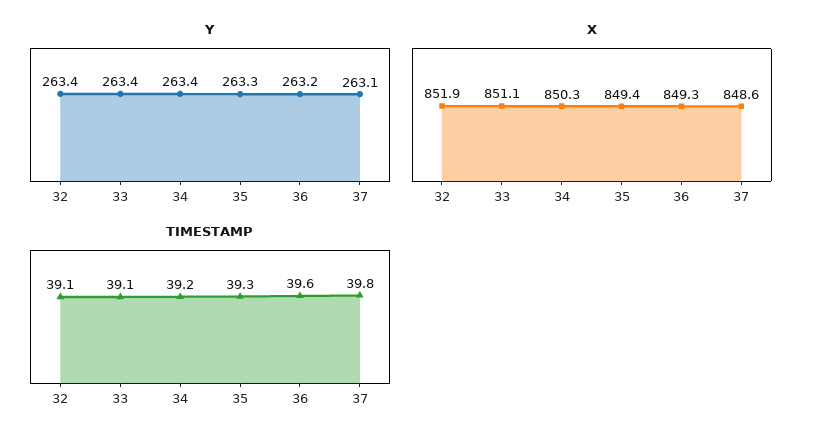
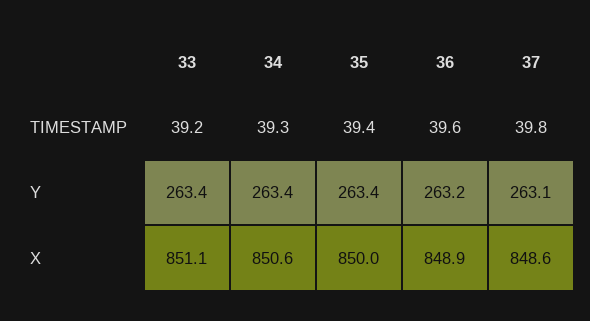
Y, 32: 263.4 -> none
Y, 35: 263.3 -> 263.4
X, 32: 851.9 -> none
X, 34: 850.3 -> 850.6
X, 35: 849.4 -> 850
X, 36: 849.3 -> 848.9
TIMESTAMP, 32: 39.1 -> none
TIMESTAMP, 33: 39.1 -> 39.2
TIMESTAMP, 34: 39.2 -> 39.3
TIMESTAMP, 35: 39.3 -> 39.4

